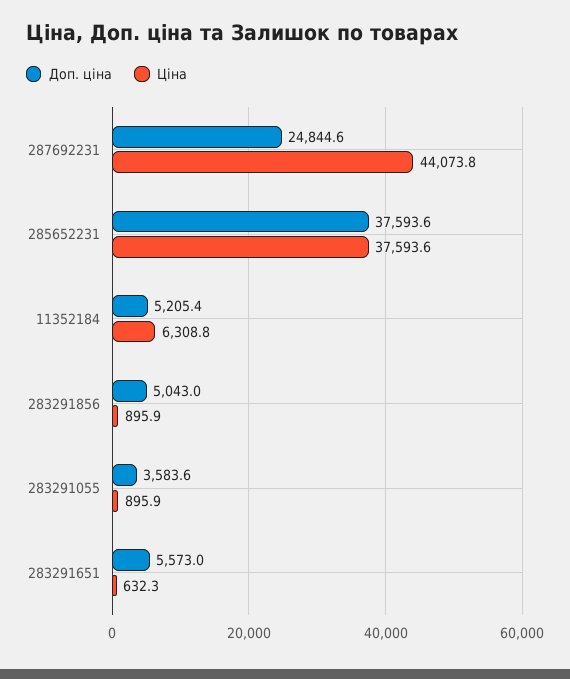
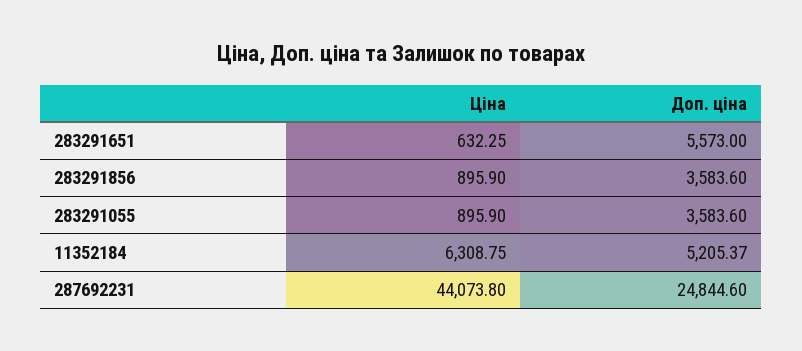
Доп. ціна, 285652231: 37593.6 -> none
Ціна, 285652231: 37593.6 -> none
Доп. ціна, 283291856: 5043 -> 3583.6

